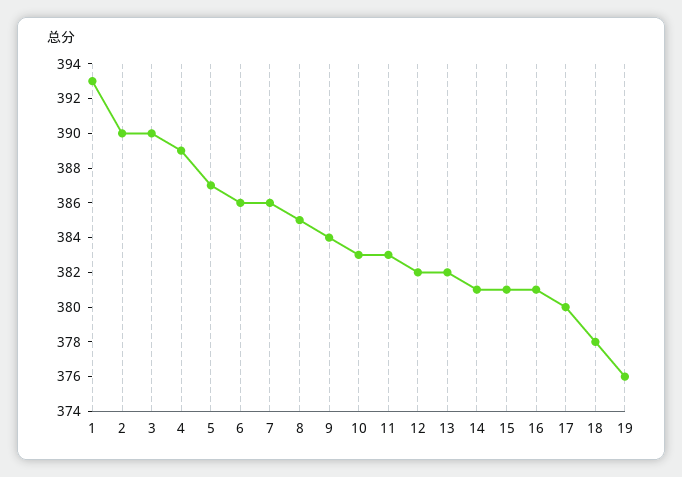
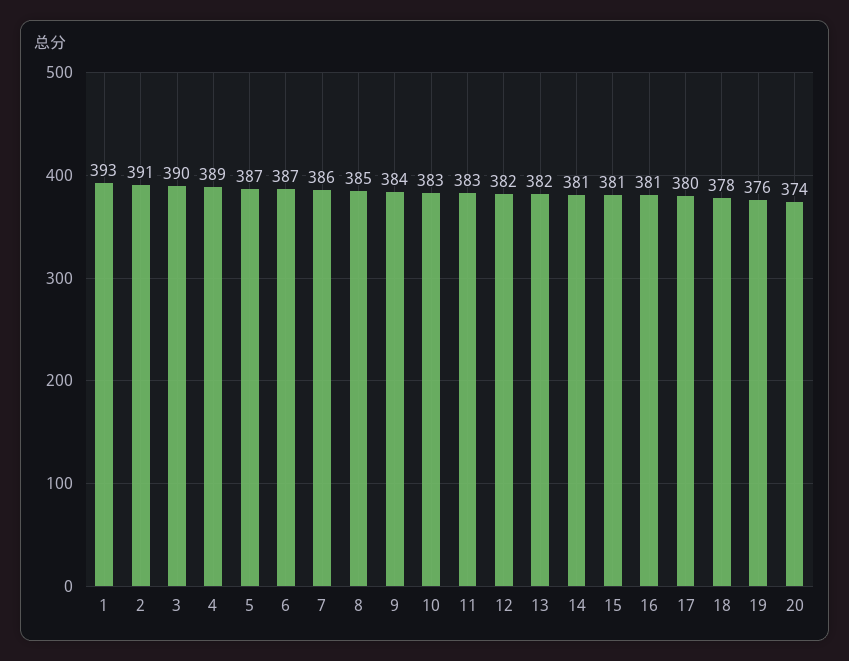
2: 390 -> 391
6: 386 -> 387
20: none -> 374

